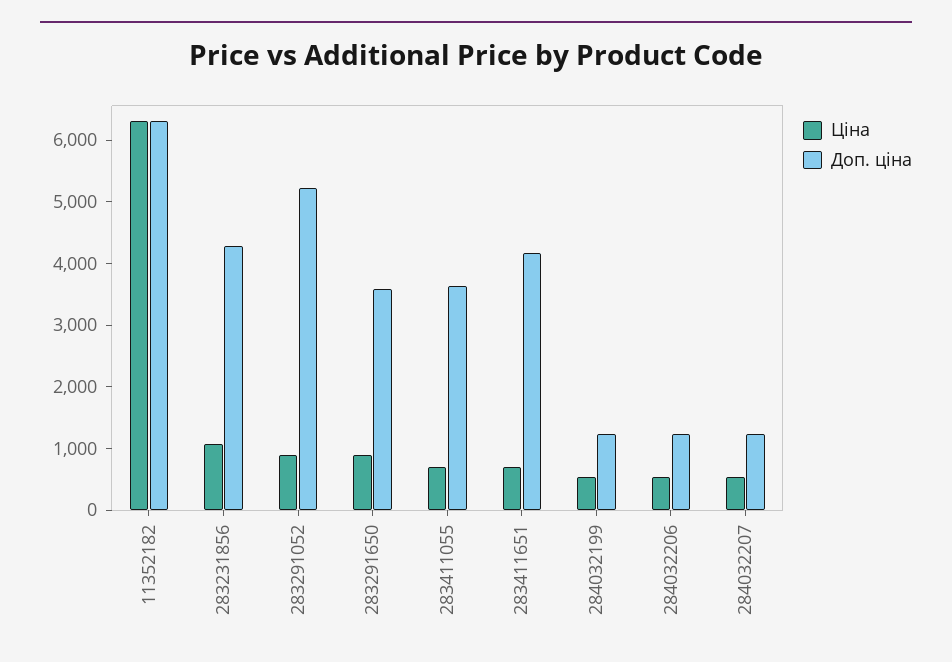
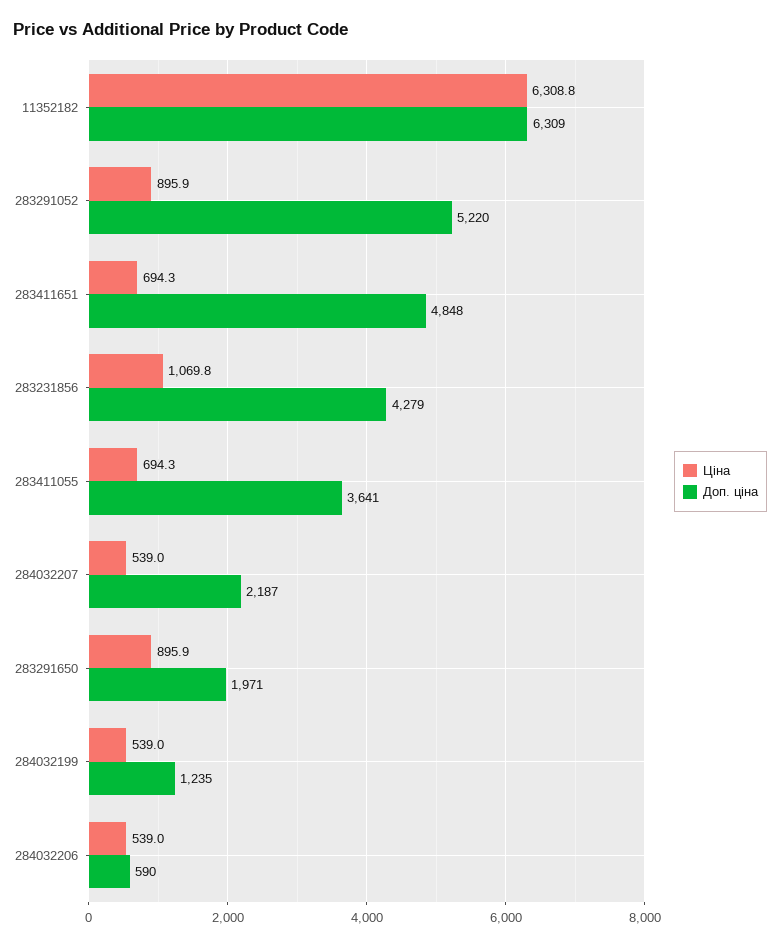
Доп. ціна, 283291650: 3600 -> 1971
Доп. ціна, 283411651: 4200 -> 4848
Доп. ціна, 284032206: 1200 -> 590
Доп. ціна, 284032207: 1200 -> 2187

